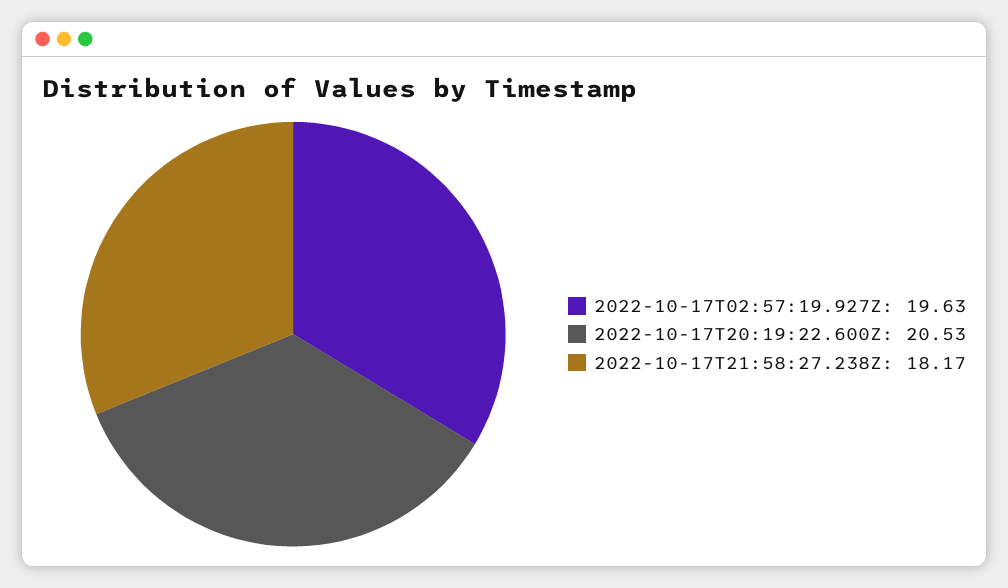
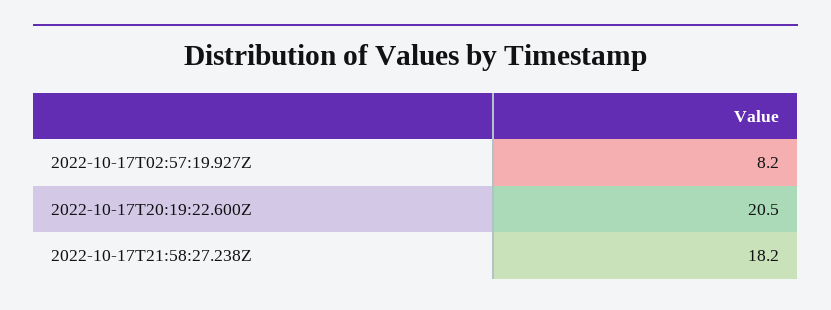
2022-10-17T02:57:19.927Z: 19.63 -> 8.2

